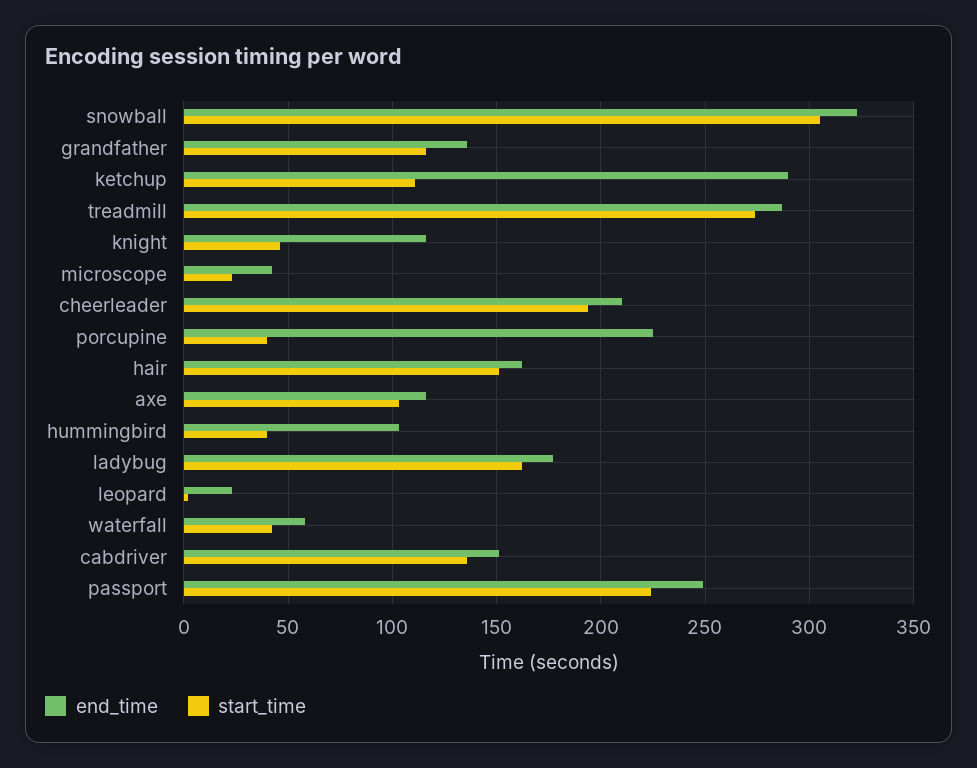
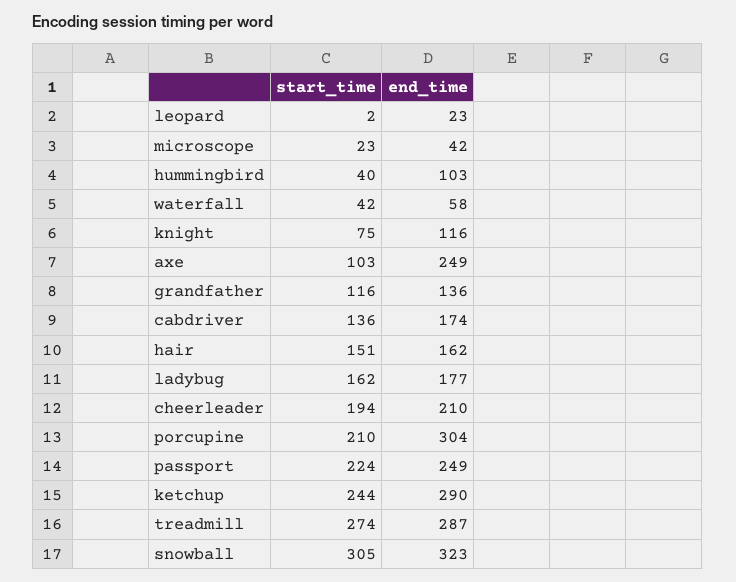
start_time, ketchup: 110 -> 244
start_time, knight: 45 -> 75
end_time, porcupine: 225 -> 304
start_time, porcupine: 40 -> 210
end_time, axe: 115 -> 249
end_time, cabdriver: 150 -> 174

